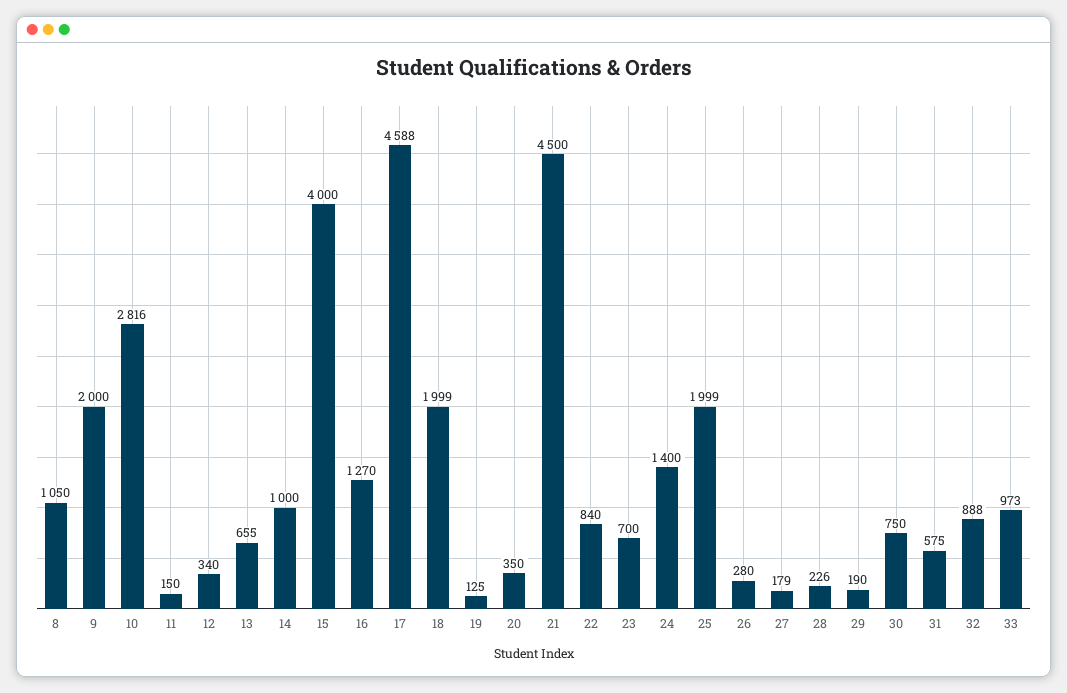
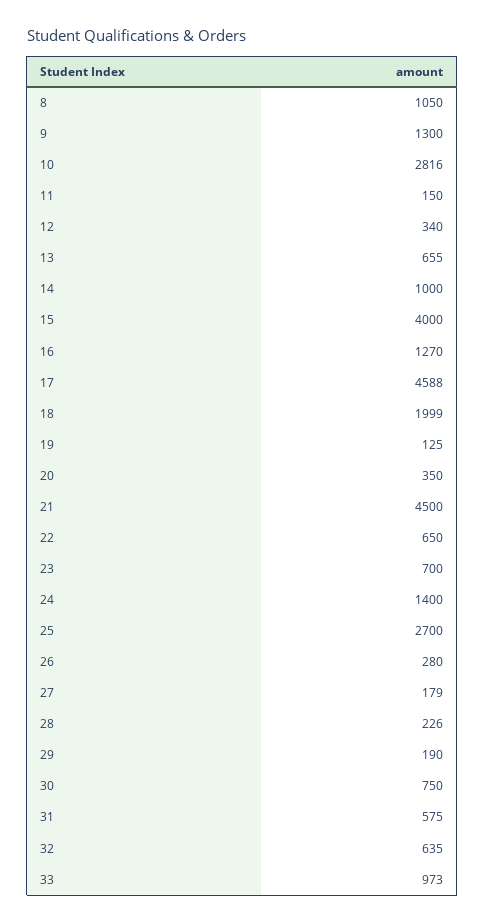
9: 2000 -> 1300
22: 840 -> 650
25: 1999 -> 2700
32: 888 -> 635

